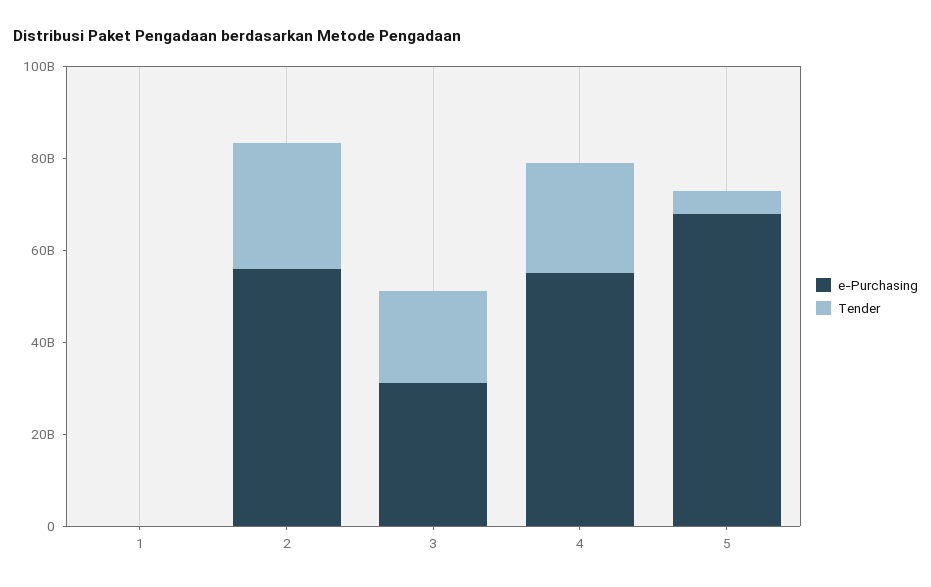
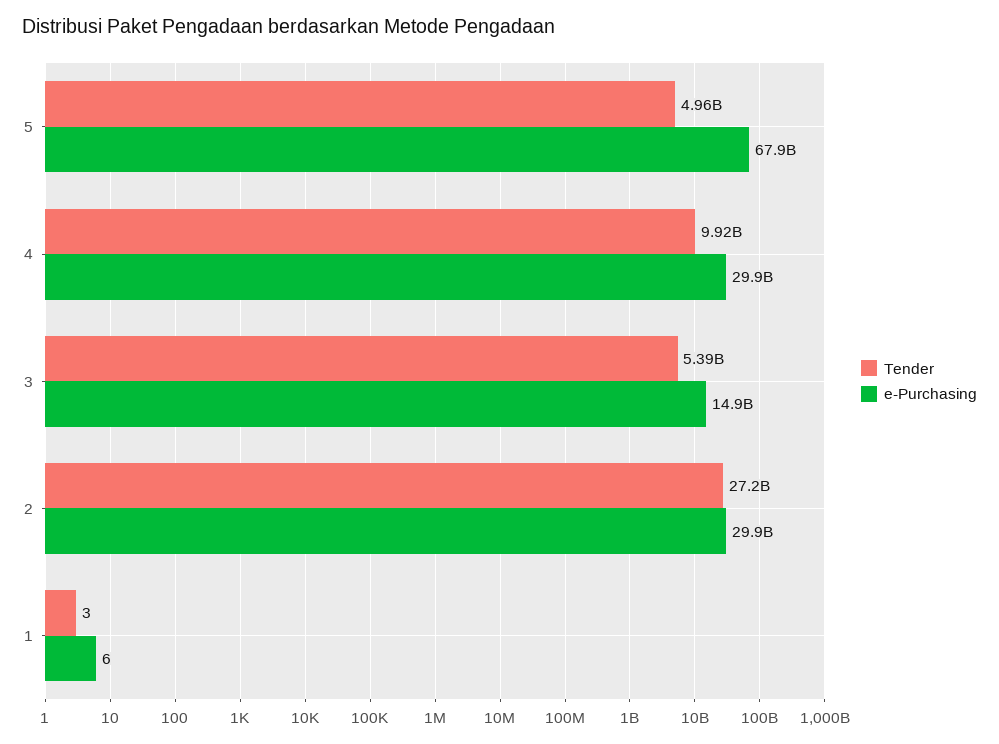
e-Purchasing, 2: 55000000000 -> 29900000000
e-Purchasing, 3: 30000000000 -> 14900000000
Tender, 3: 20000000000 -> 5390000000
e-Purchasing, 4: 55000000000 -> 29900000000
Tender, 4: 25000000000 -> 9920000000

